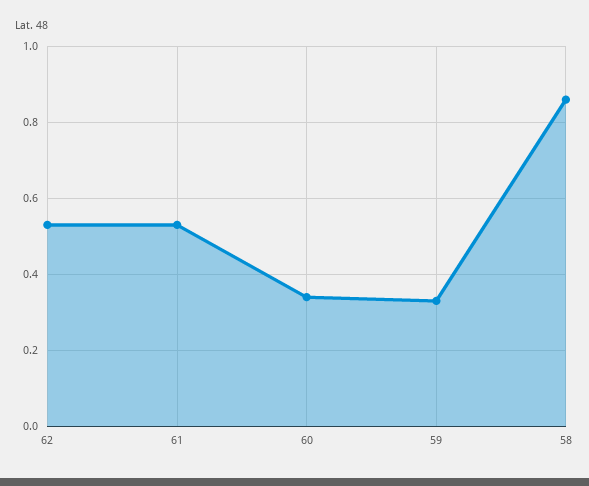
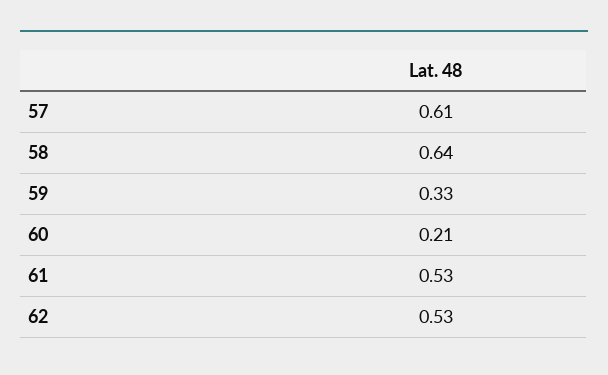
60: 0.35 -> 0.21
58: 0.85 -> 0.64
57: none -> 0.61

